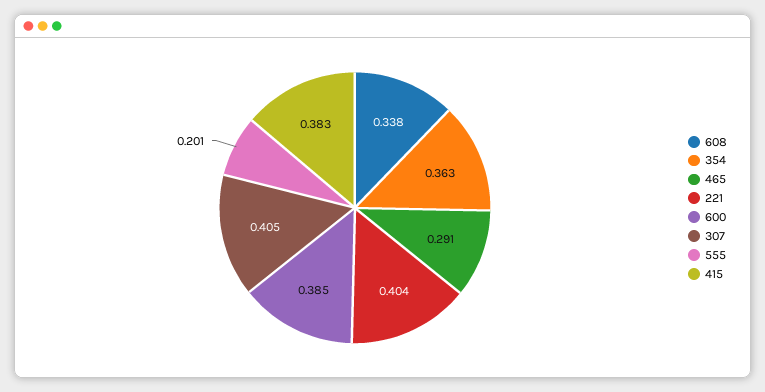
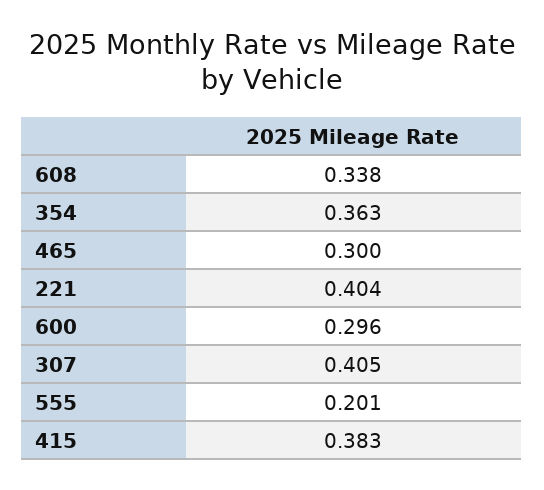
465: 0.291 -> 0.3
600: 0.385 -> 0.296

